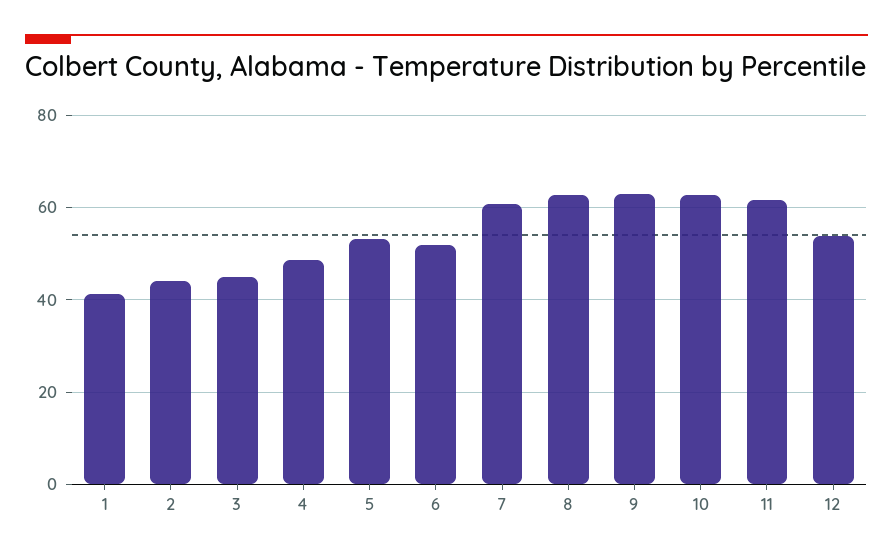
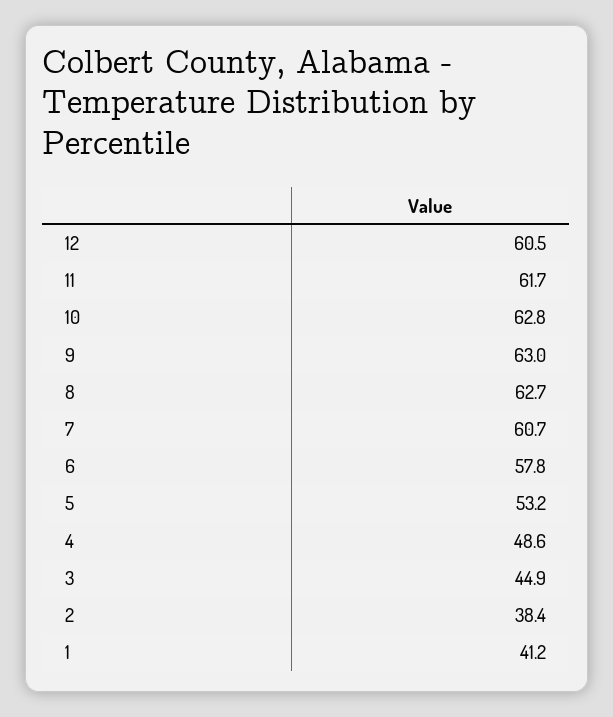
2: 44 -> 38.4
6: 52 -> 57.8
12: 54 -> 60.5

